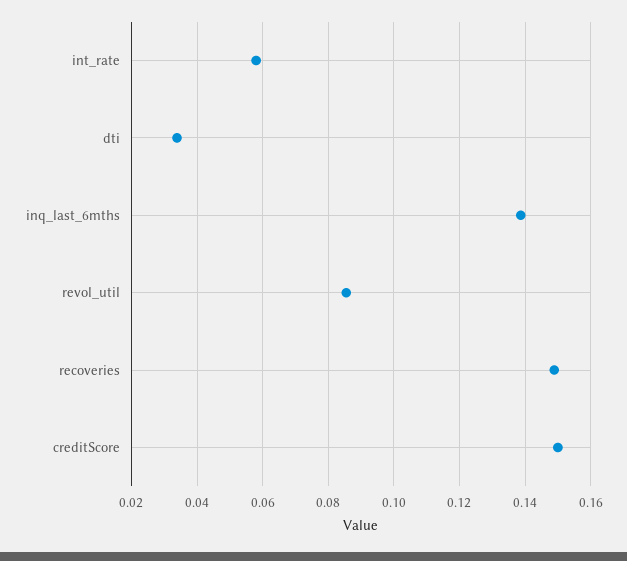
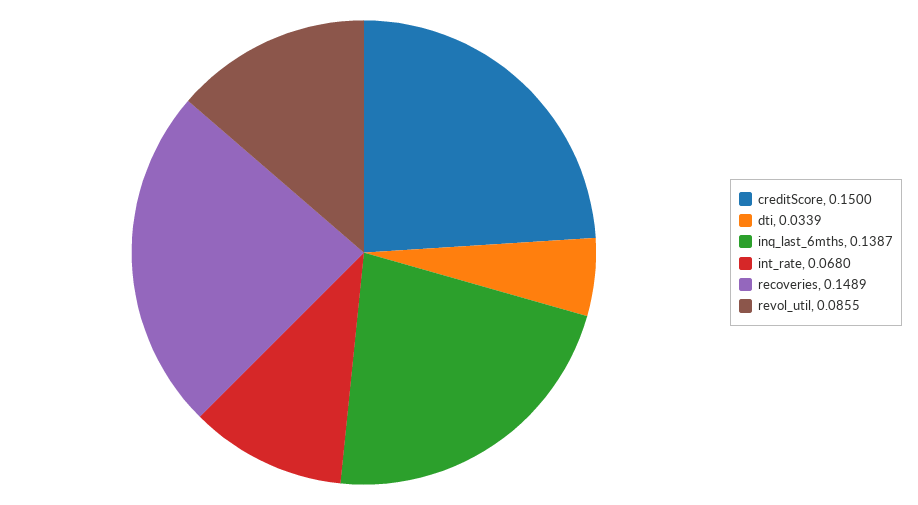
int_rate: 0.058 -> 0.068

